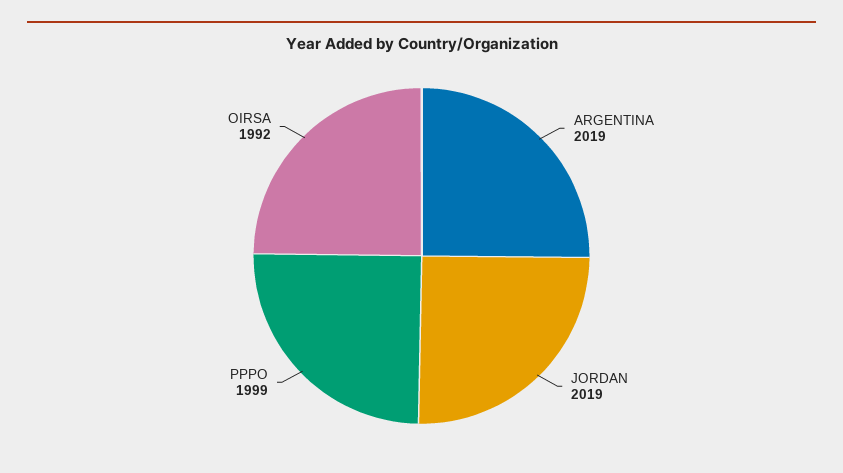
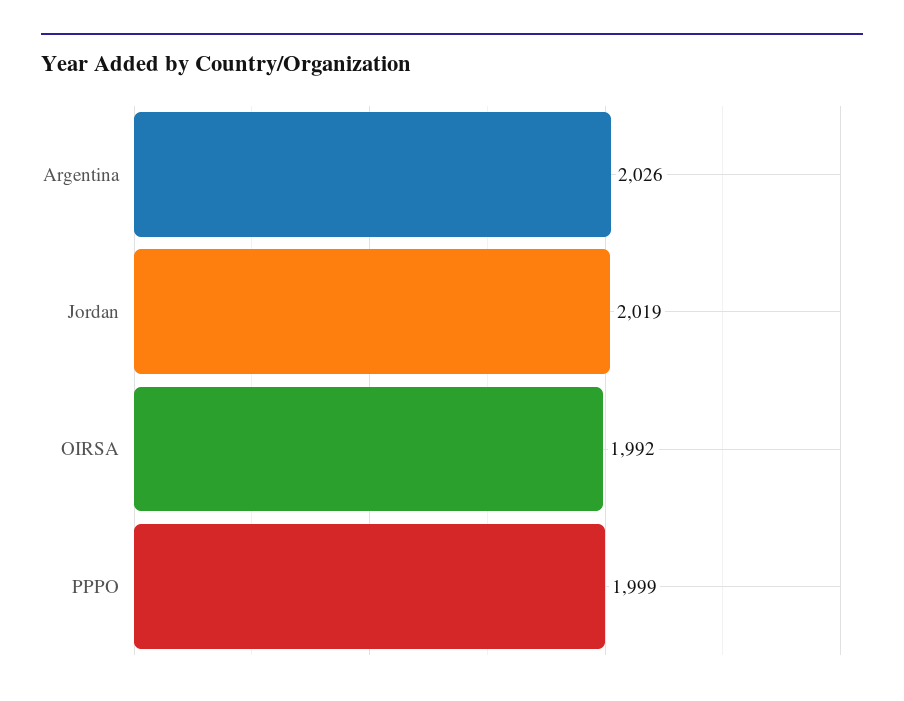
ARGENTINA: 2019 -> 2026

